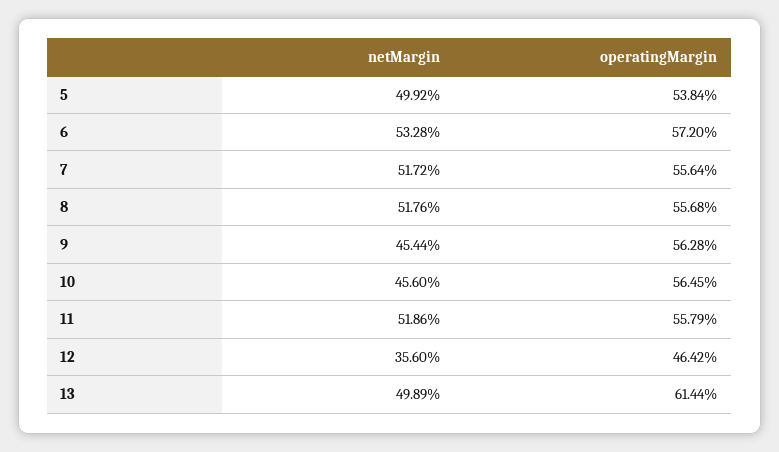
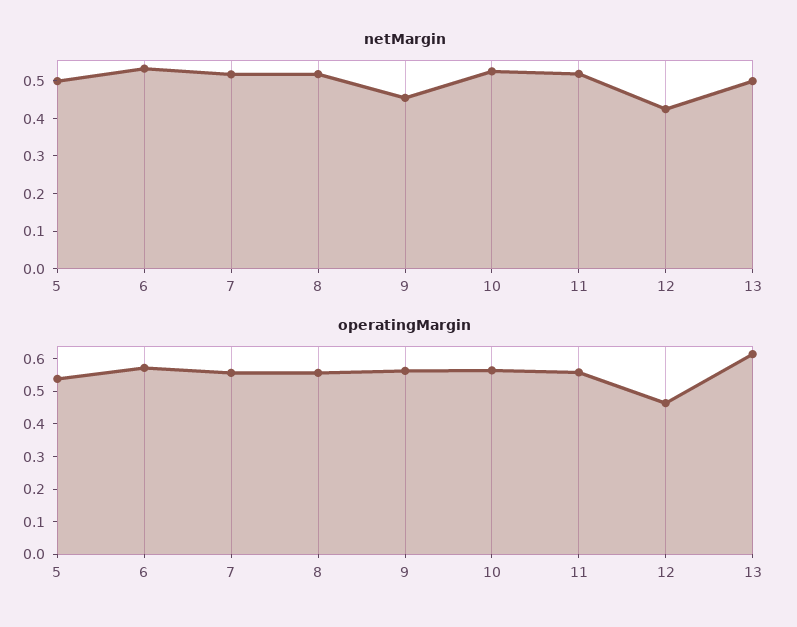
netMargin, 10: 0.456 -> 0.525
netMargin, 12: 0.356 -> 0.425

